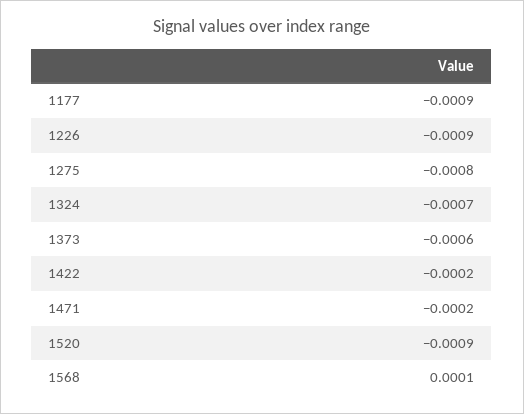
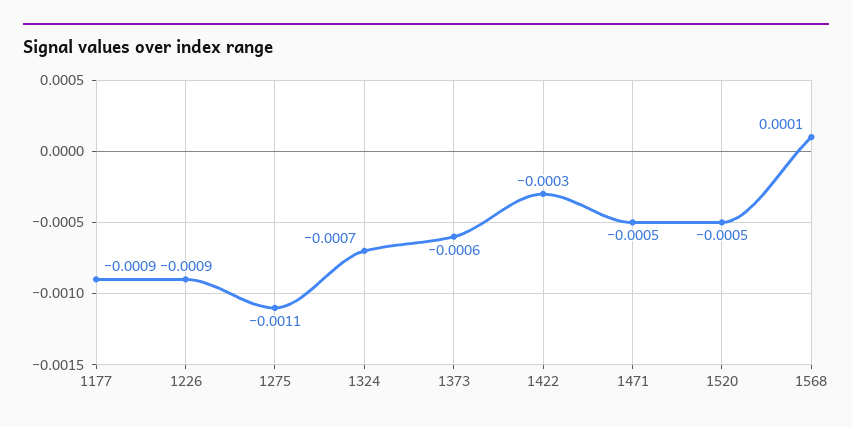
1275: -0.0008 -> -0.0011
1422: -0.0002 -> -0.0003
1471: -0.0002 -> -0.0005
1520: -0.0009 -> -0.0005

